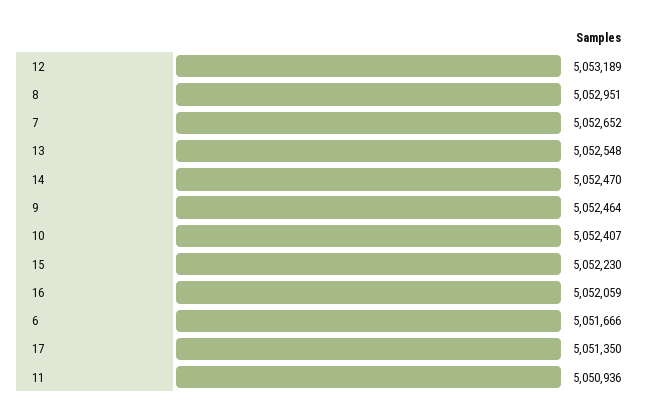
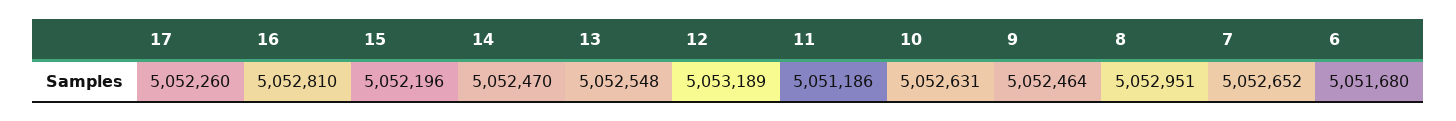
10: 5052407 -> 5052631
15: 5052230 -> 5052196
16: 5052059 -> 5052810
6: 5051666 -> 5051680
17: 5051350 -> 5052260
11: 5050936 -> 5051186

